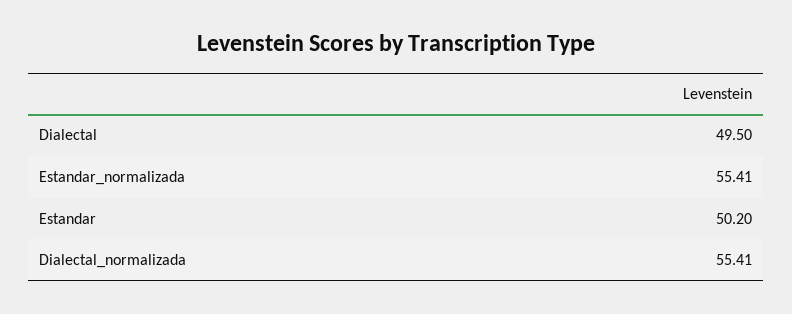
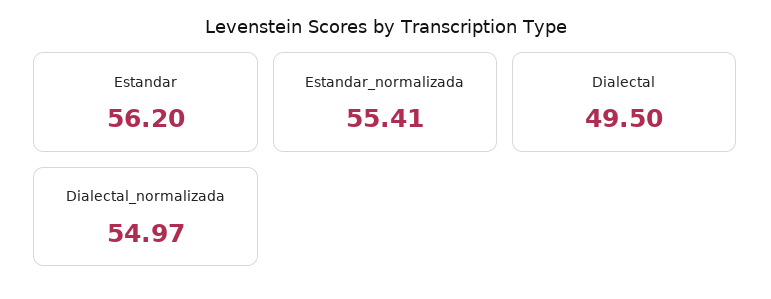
Estandar: 50.2 -> 56.2
Dialectal_normalizada: 55.41 -> 54.97

